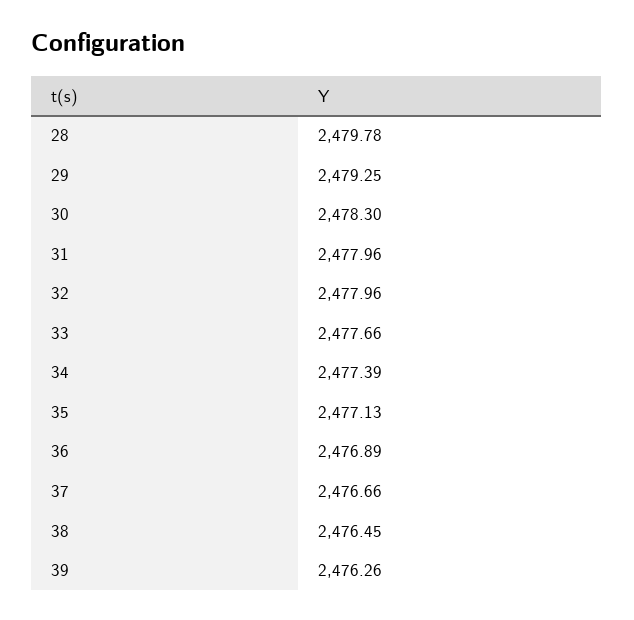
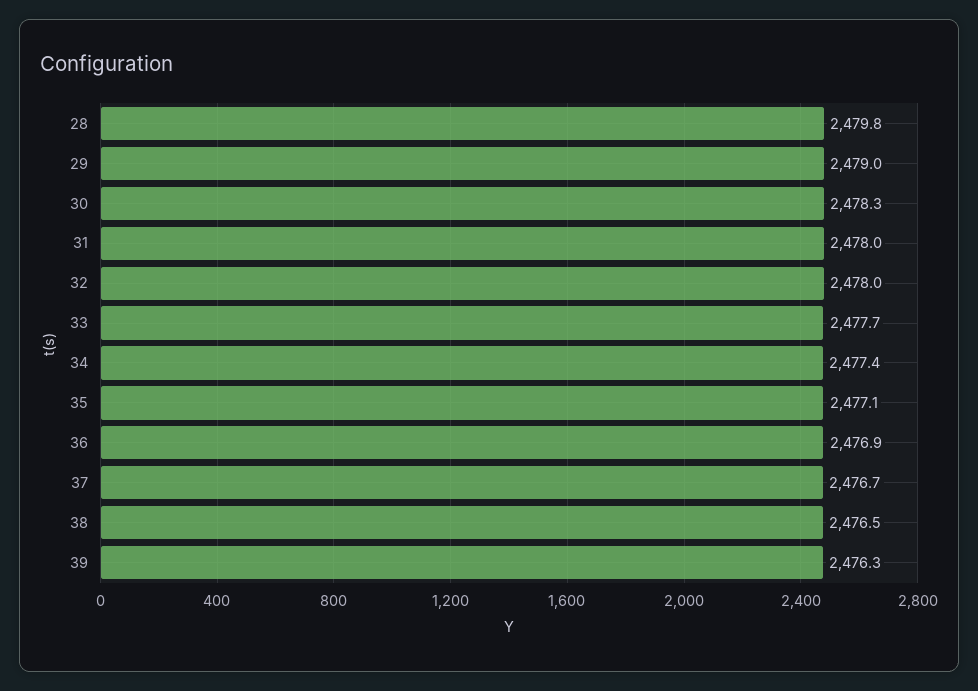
29: 2479.25 -> 2479

